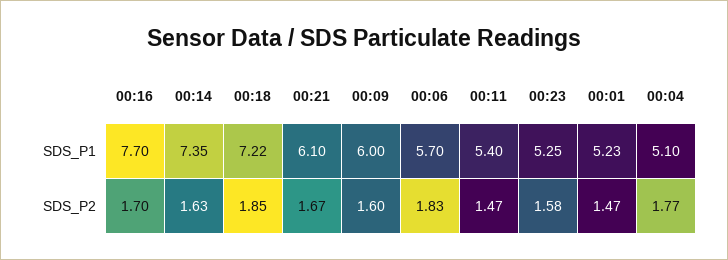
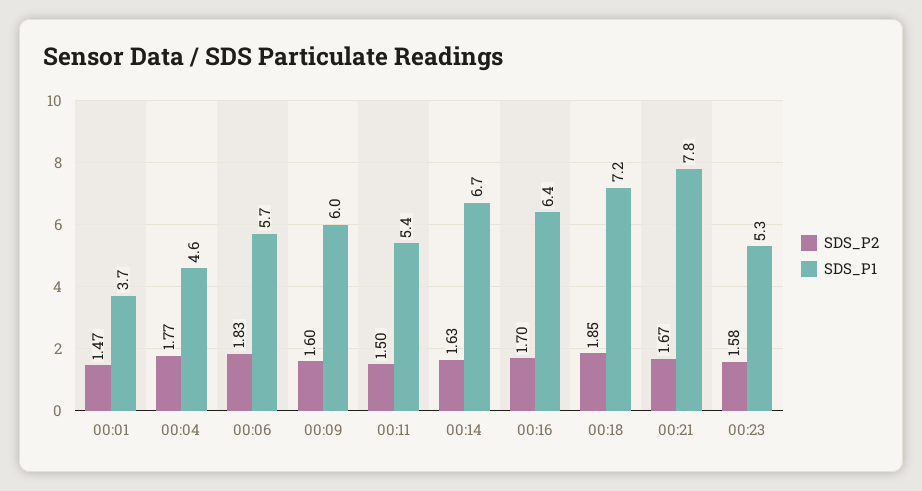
SDS_P1, 00:16: 7.7 -> 6.4
SDS_P1, 00:14: 7.35 -> 6.7
SDS_P1, 00:21: 6.1 -> 7.8
SDS_P1, 00:01: 5.23 -> 3.7
SDS_P1, 00:04: 5.1 -> 4.6
SDS_P2, 00:11: 1.47 -> 1.5

